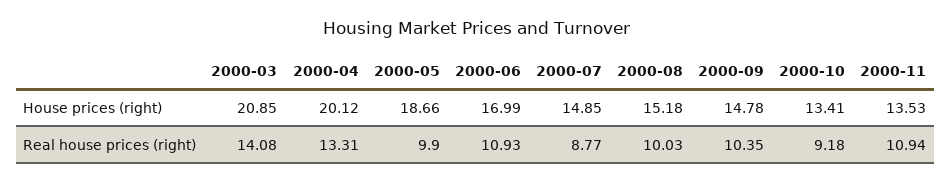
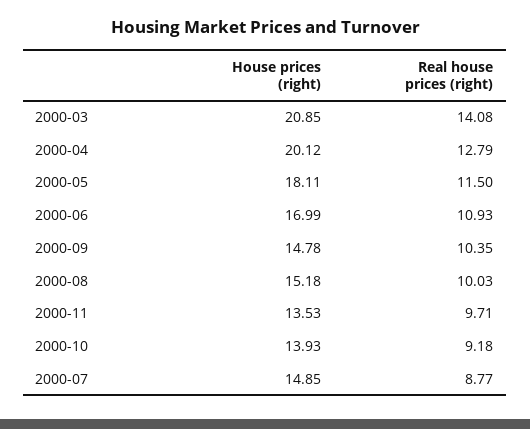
2000-05, House prices (right): 18.66 -> 18.11
2000-10, House prices (right): 13.41 -> 13.93
2000-04, Real house prices (right): 13.31 -> 12.79
2000-05, Real house prices (right): 9.9 -> 11.5
2000-11, Real house prices (right): 10.94 -> 9.71

